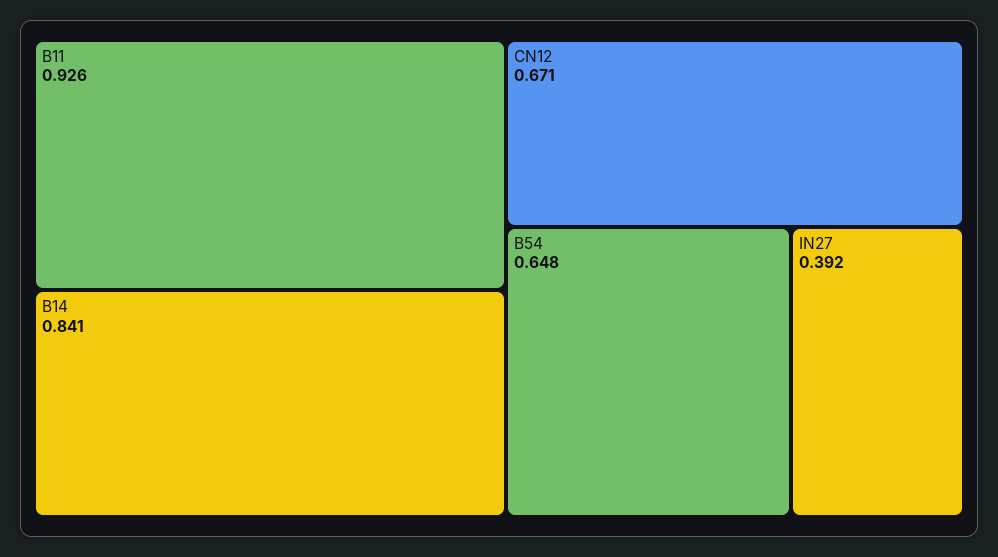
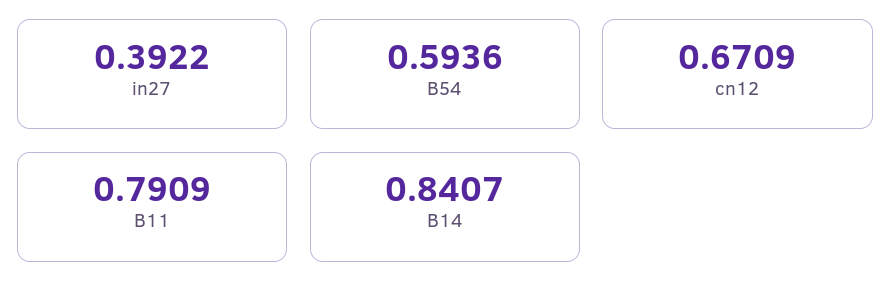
B11: 0.926 -> 0.7909
B54: 0.648 -> 0.5936

